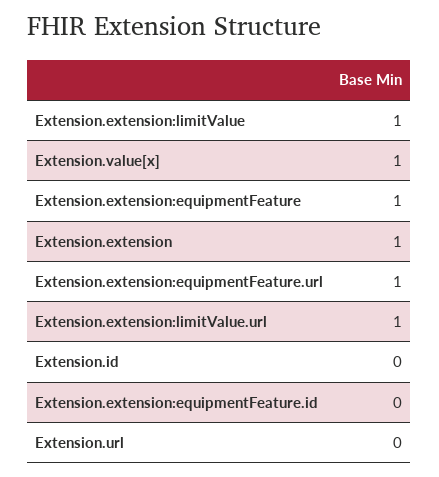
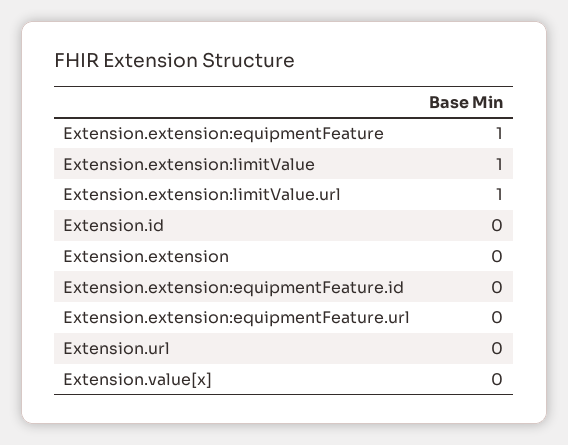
Extension.value[x]: 1 -> 0
Extension.extension: 1 -> 0
Extension.extension:equipmentFeature.url: 1 -> 0

